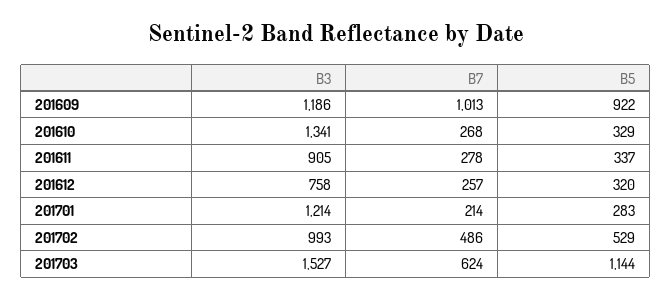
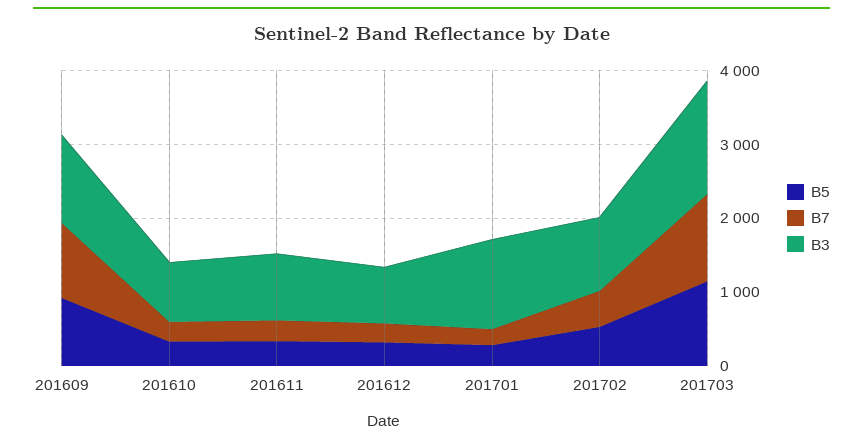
B3, 201610: 1341 -> 800
B7, 201703: 624 -> 1200

